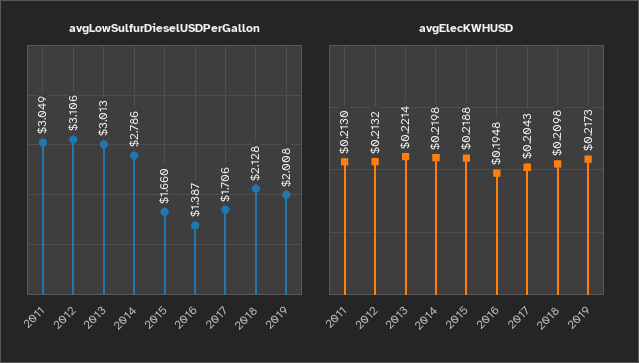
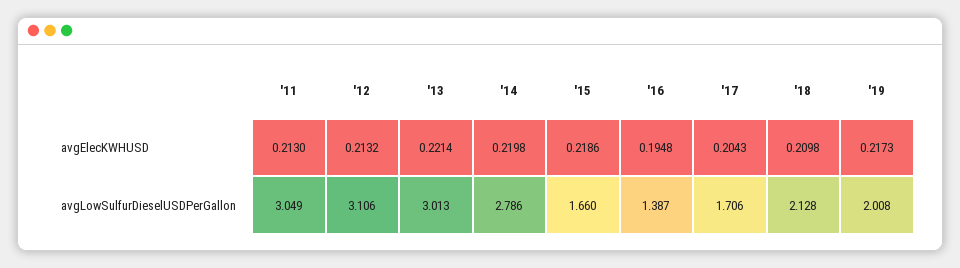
avgElecKWHUSD, 2015: 0.2188 -> 0.2186

